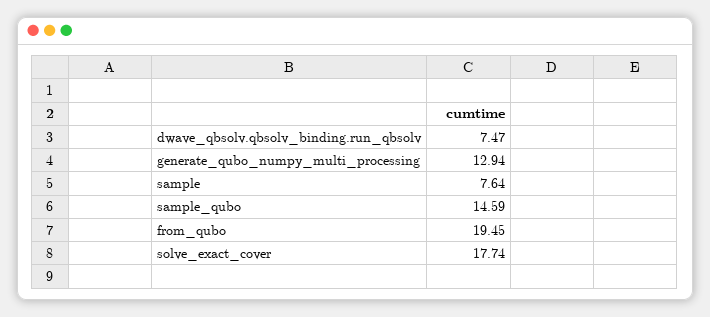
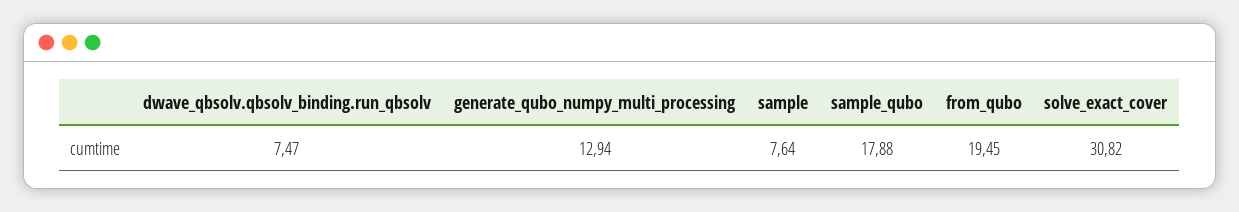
sample_qubo: 14.59 -> 17.88
solve_exact_cover: 17.74 -> 30.82

